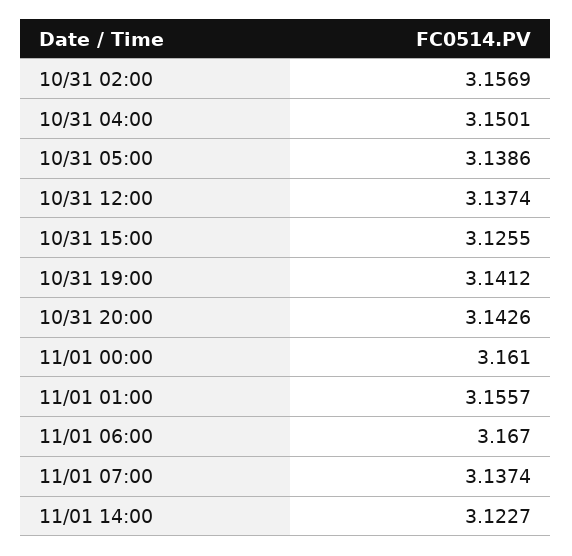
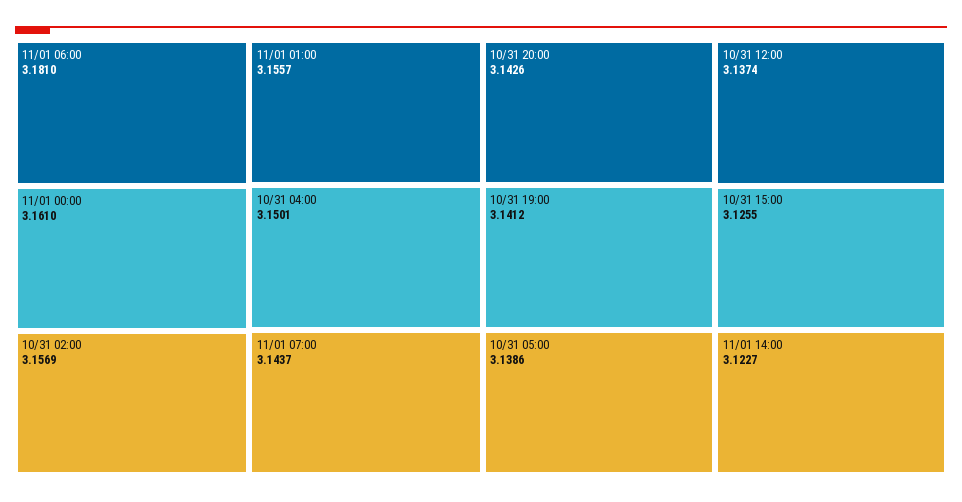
11/01 06:00: 3.167 -> 3.181
11/01 07:00: 3.1374 -> 3.1437

